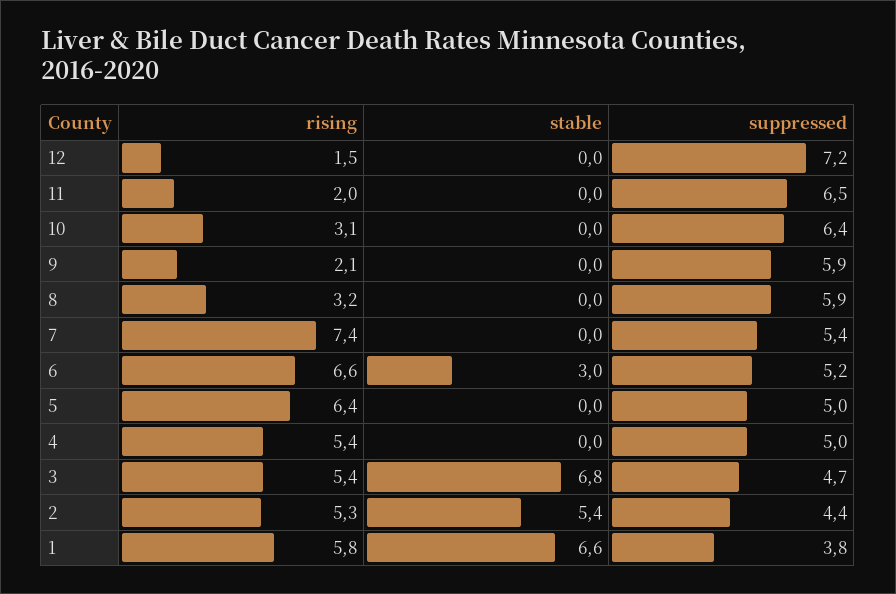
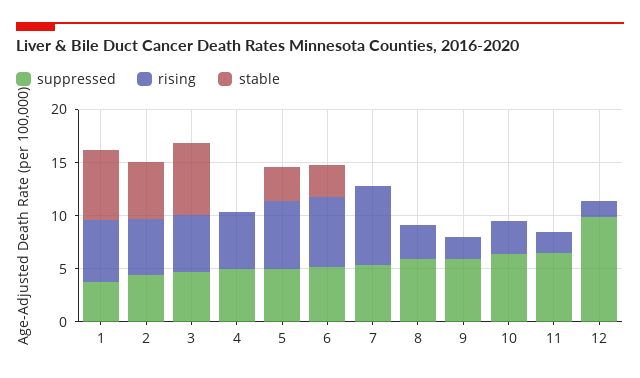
suppressed, 12: 7.2 -> 10
stable, 5: 0 -> 3

